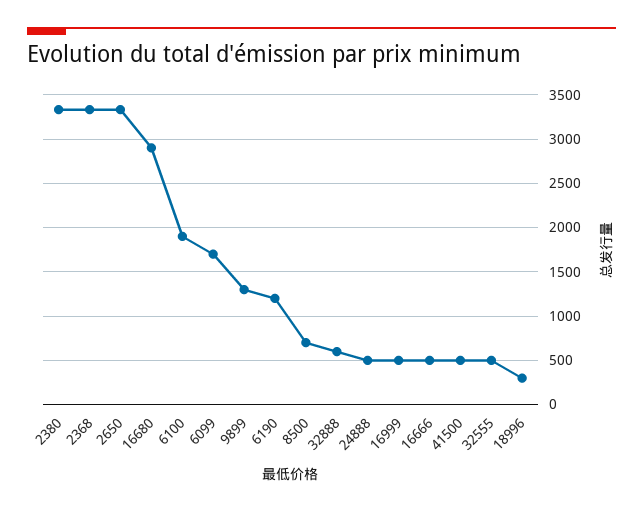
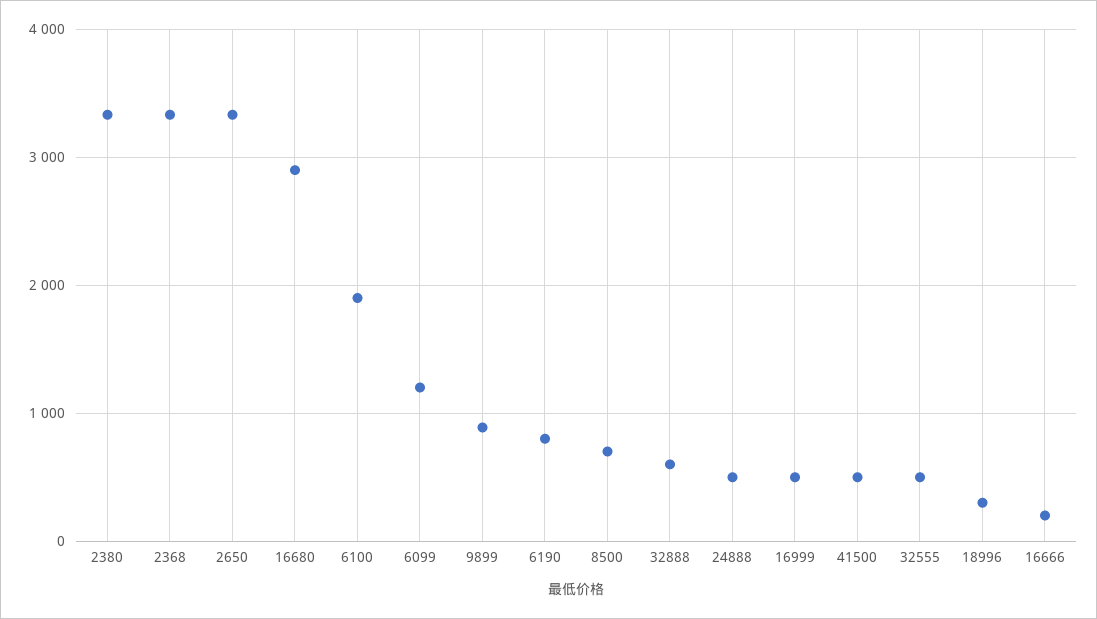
6099: 1700 -> 1200
9899: 1300 -> 900
6190: 1200 -> 800
16666: 500 -> 200

